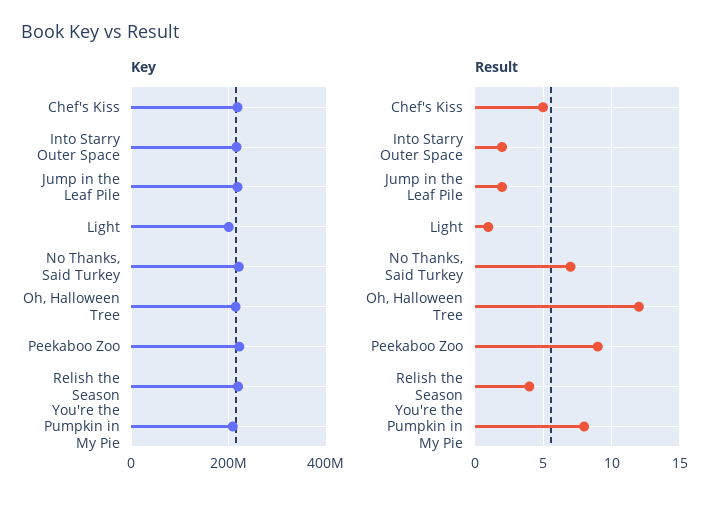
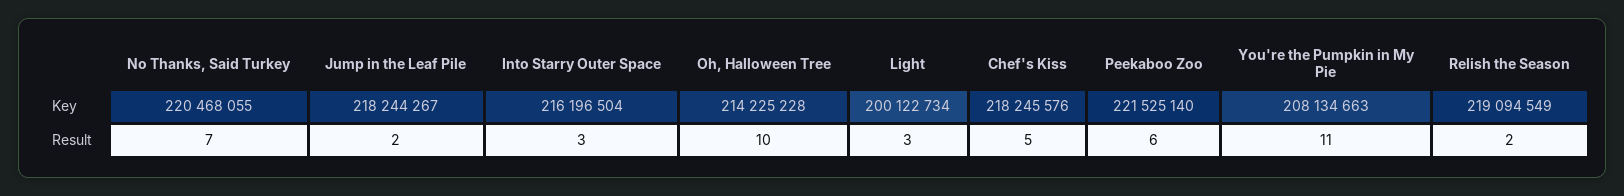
Result, Into Starry Outer Space: 2 -> 3
Result, Light: 1 -> 3
Result, Oh, Halloween Tree: 12 -> 10
Result, Peekaboo Zoo: 9 -> 6
Result, Relish the Season: 4 -> 2
Result, You're the Pumpkin in My Pie: 8 -> 11

